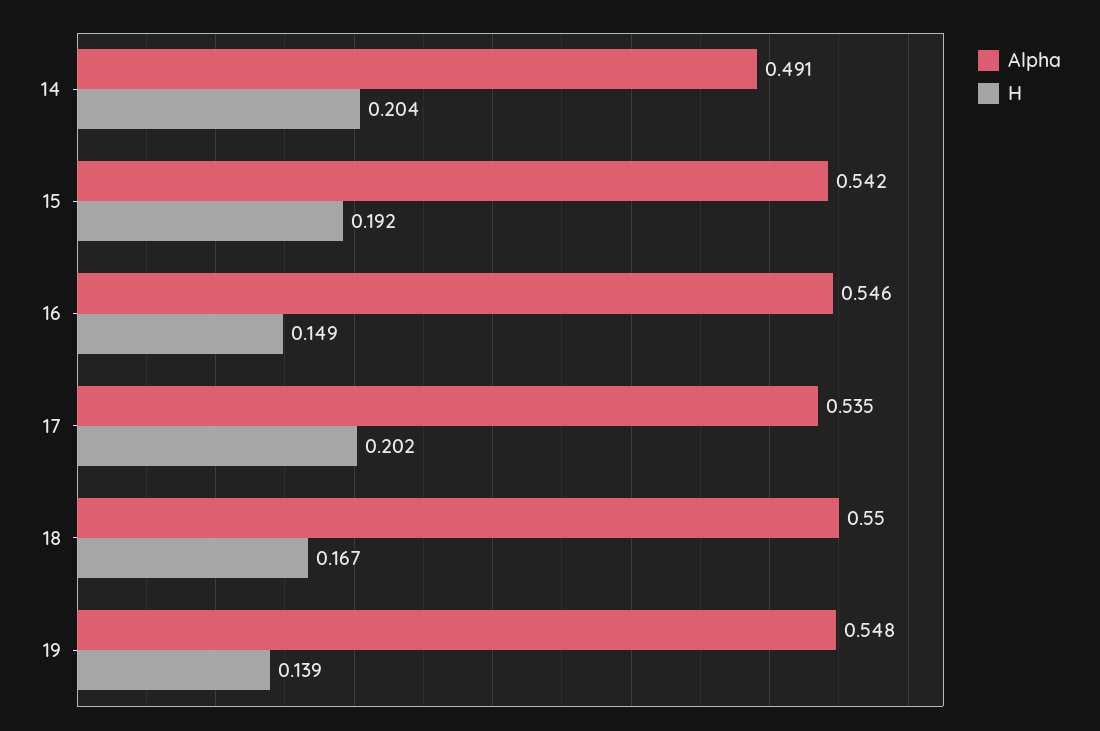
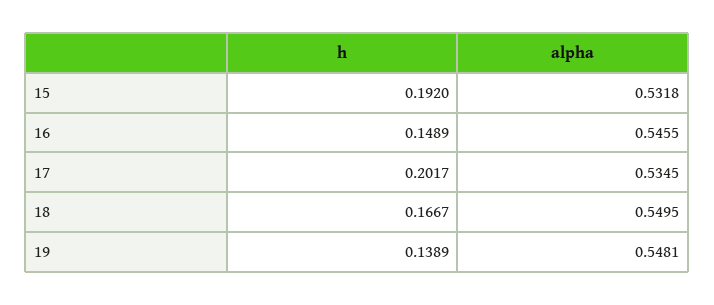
Alpha, 14: 0.491 -> none
H, 14: 0.204 -> none
Alpha, 15: 0.542 -> 0.5318

